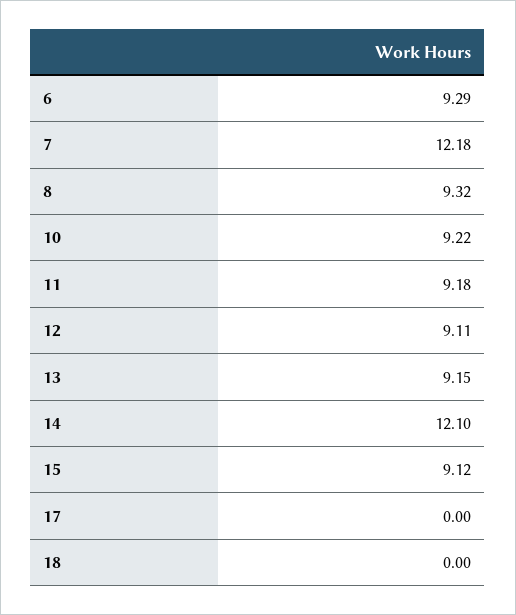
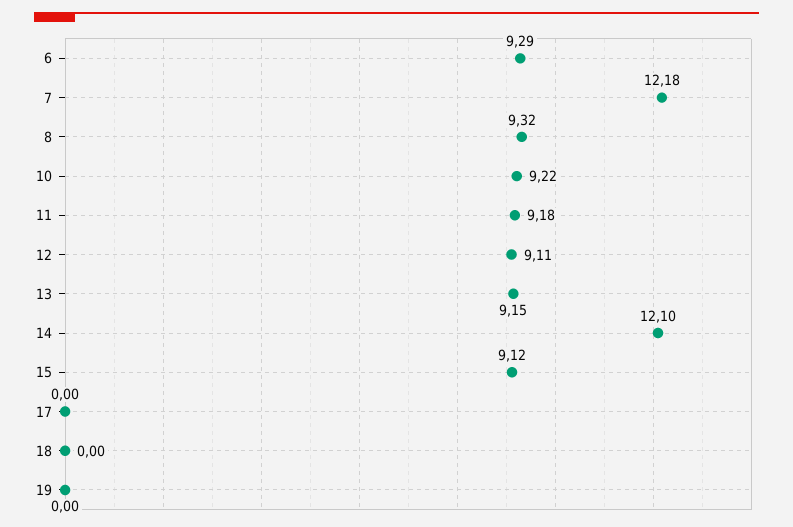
19: none -> 0

